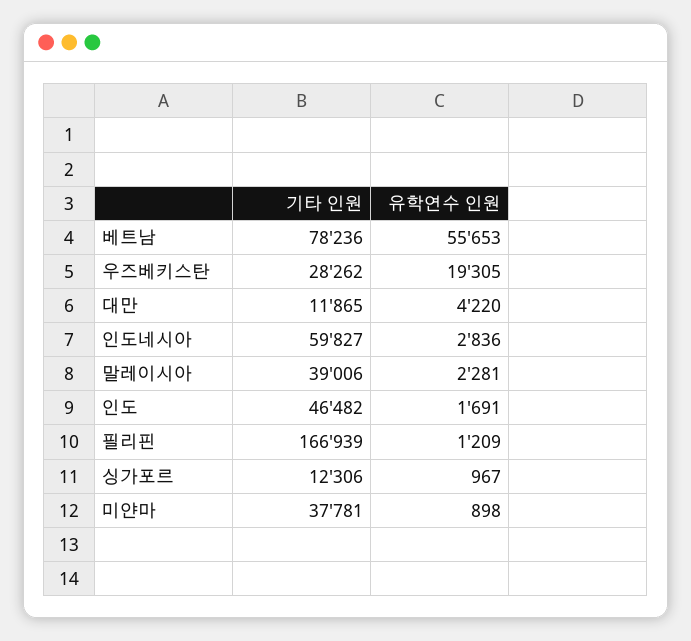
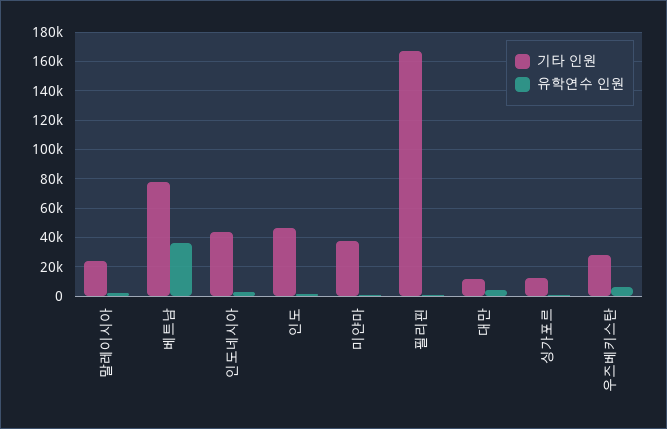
유학연수 인원, 베트남: 55653 -> 35000
유학연수 인원, 우즈베키스탄: 19305 -> 5000
기타 인원, 인도네시아: 59827 -> 45000
기타 인원, 말레이시아: 39006 -> 25000

